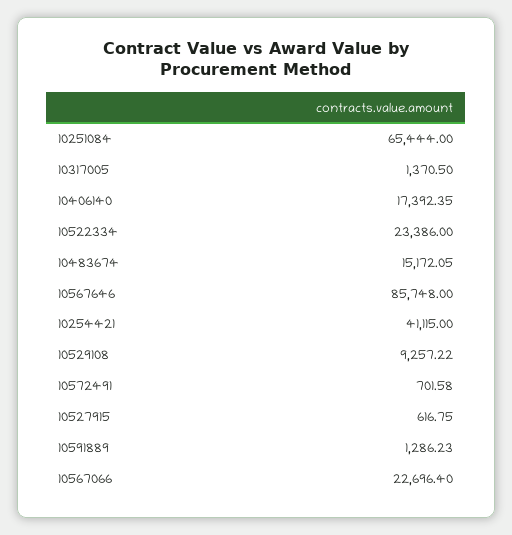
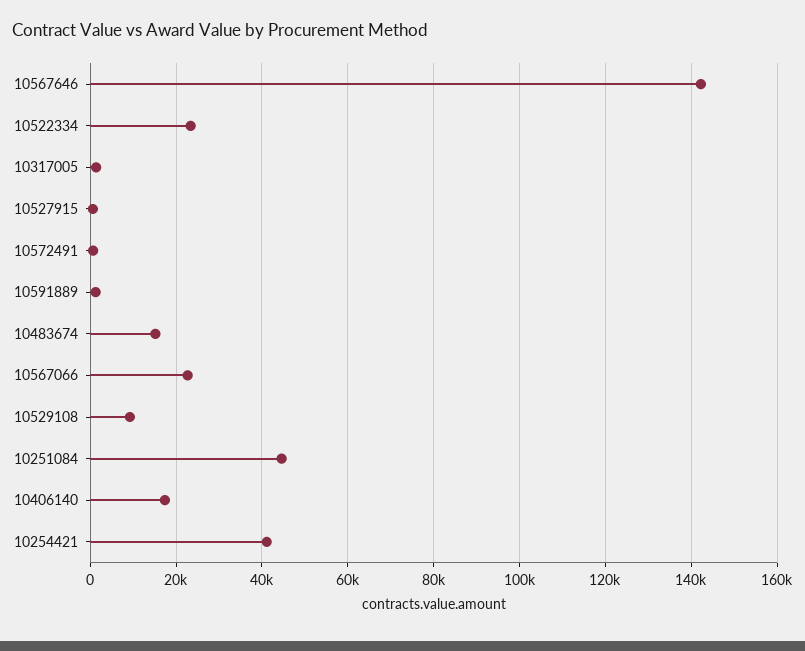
10251084: 65444 -> 44000
10567646: 85748 -> 142000

